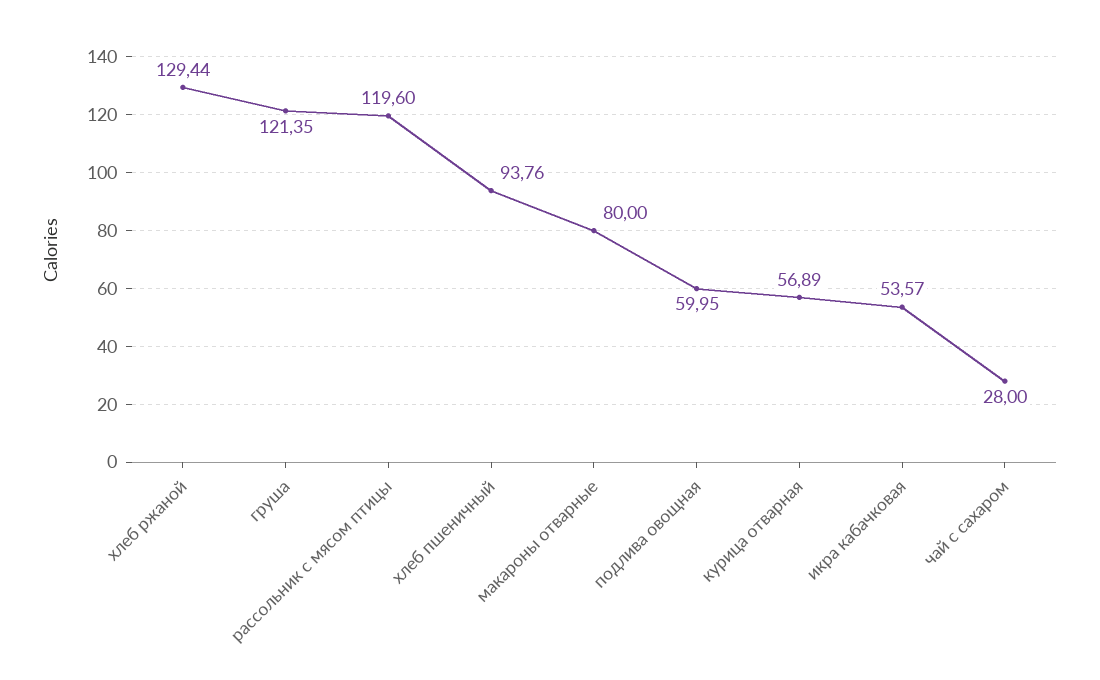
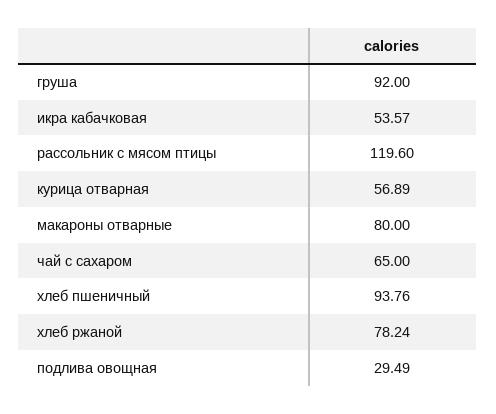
хлеб ржаной: 129.44 -> 78.24
груша: 121.35 -> 92
подлива овощная: 59.95 -> 29.49
чай с сахаром: 28 -> 65

